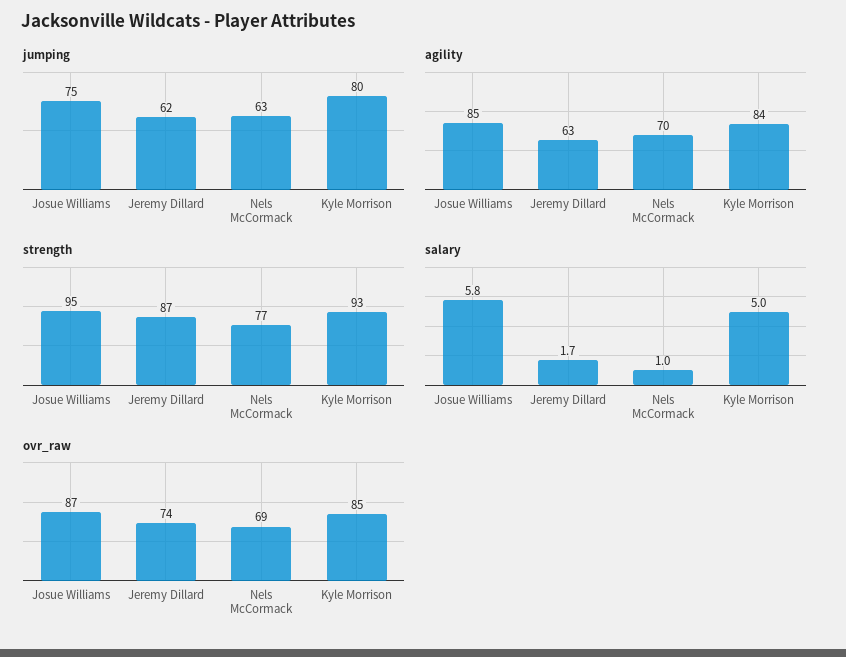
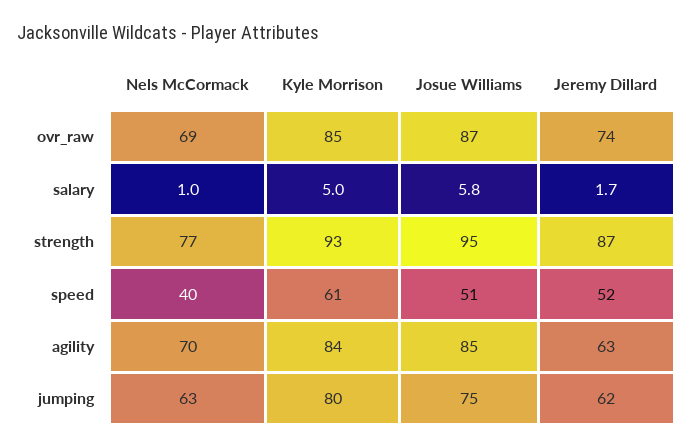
speed, Nels McCormack: none -> 40
speed, Kyle Morrison: none -> 61
speed, Josue Williams: none -> 51
speed, Jeremy Dillard: none -> 52

